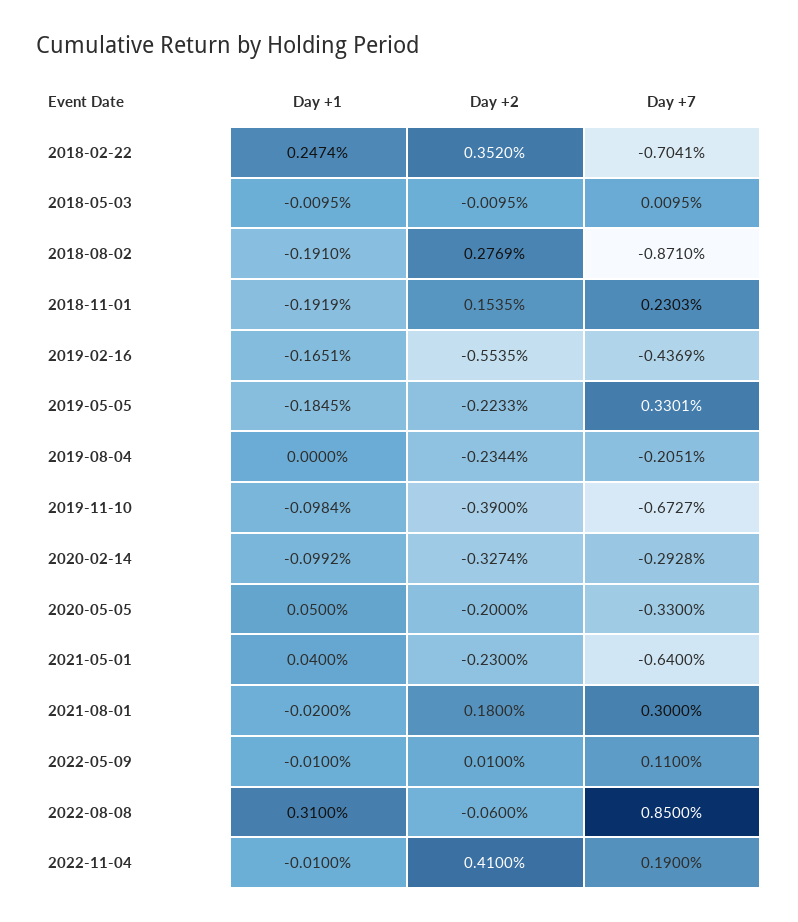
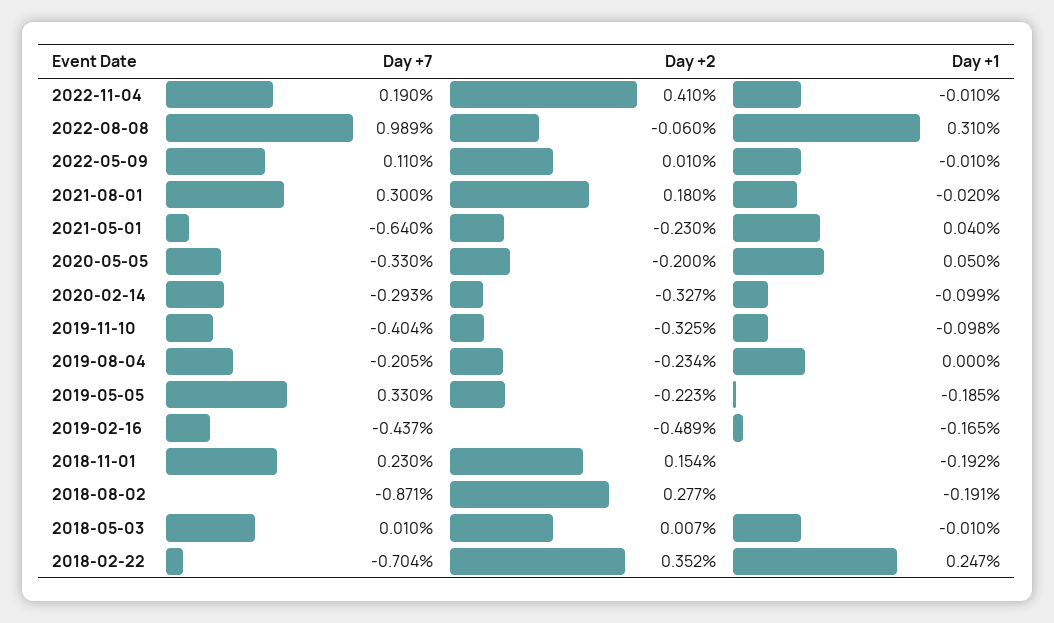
Day +2, 2018-05-03: -0.0095 -> 0.007
Day +2, 2019-02-16: -0.5535 -> -0.489
Day +2, 2019-11-10: -0.39 -> -0.325
Day +7, 2019-11-10: -0.6727 -> -0.404
Day +7, 2022-08-08: 0.85 -> 0.989

